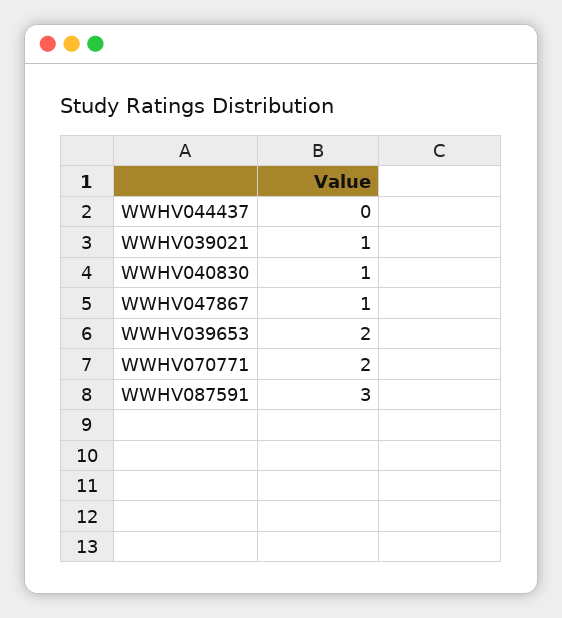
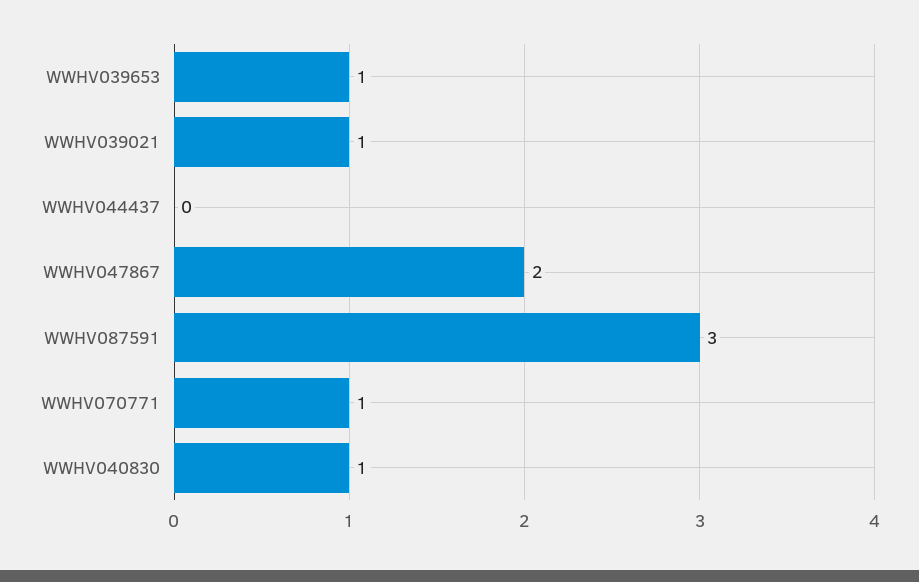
WWHV047867: 1 -> 2
WWHV039653: 2 -> 1
WWHV070771: 2 -> 1

